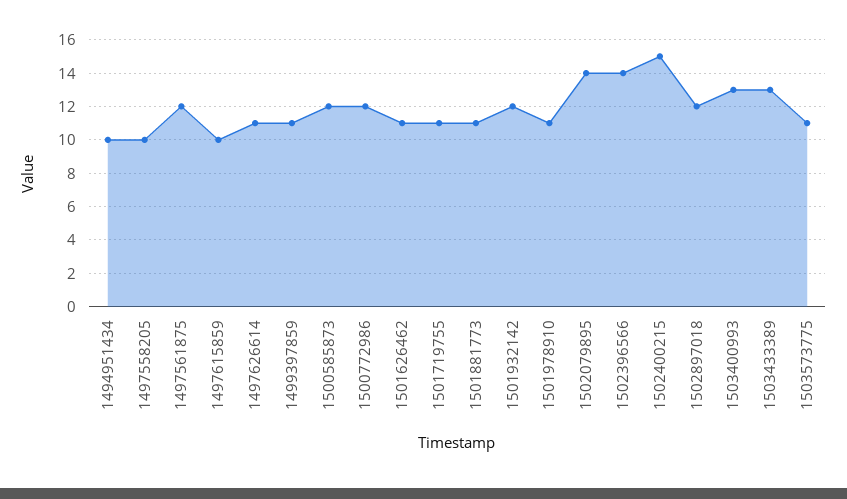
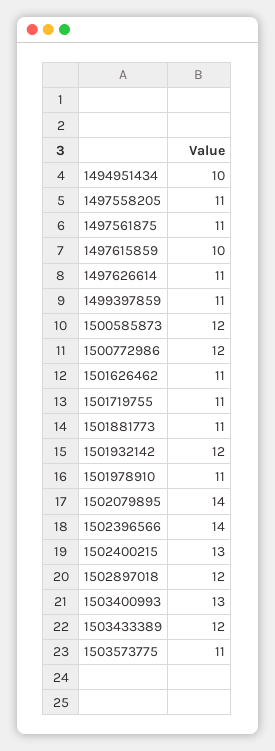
1497558205: 10 -> 11
1497561875: 12 -> 11
1502400215: 15 -> 13
1503433389: 13 -> 12

